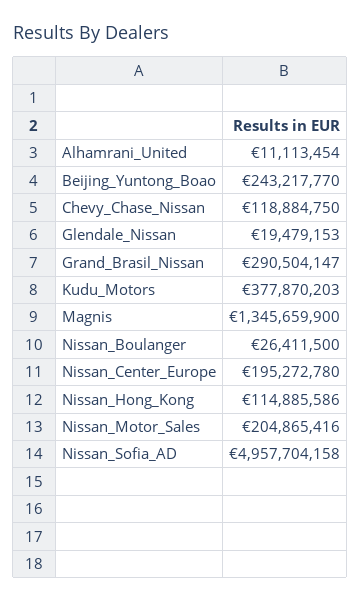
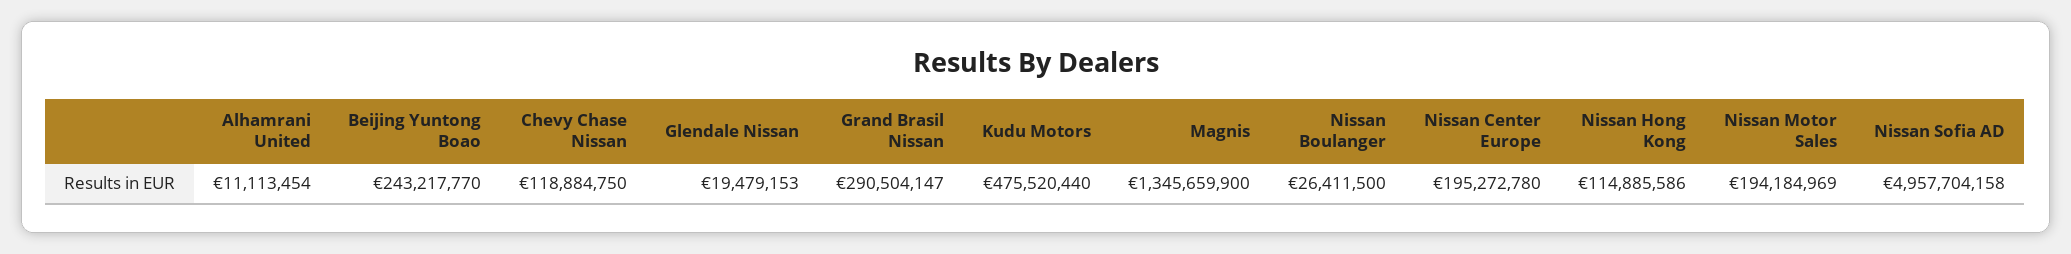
Kudu_Motors: 377870203 -> 475520440
Nissan_Motor_Sales: 204865416 -> 194184969

